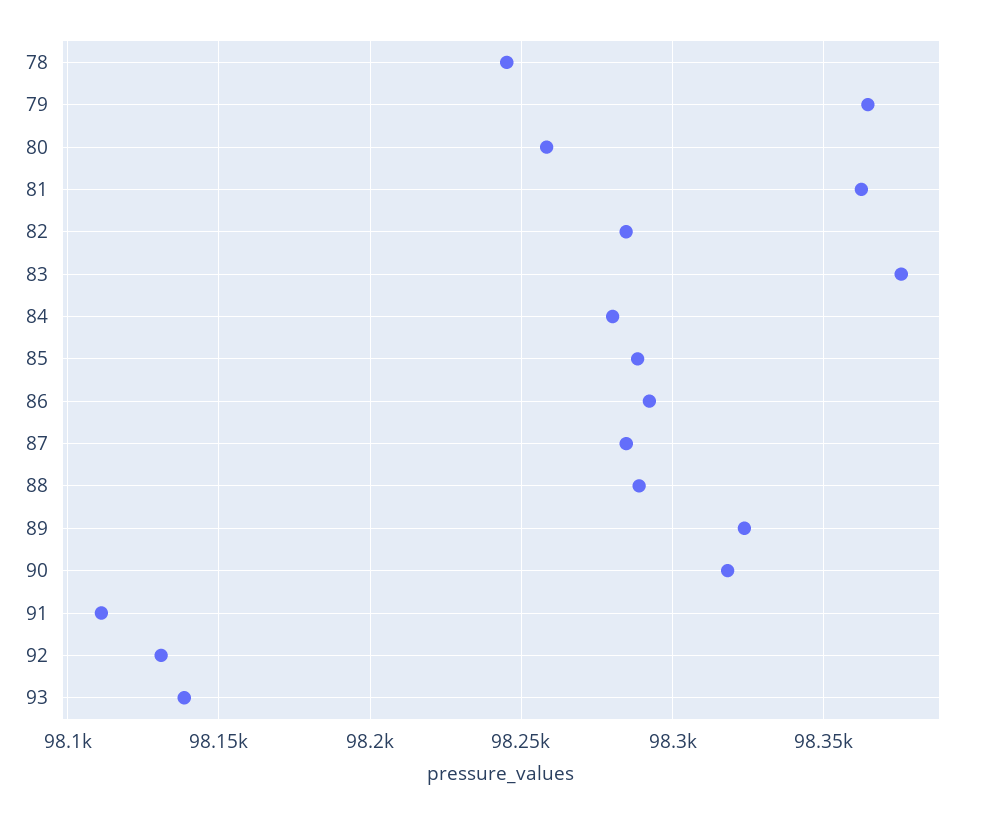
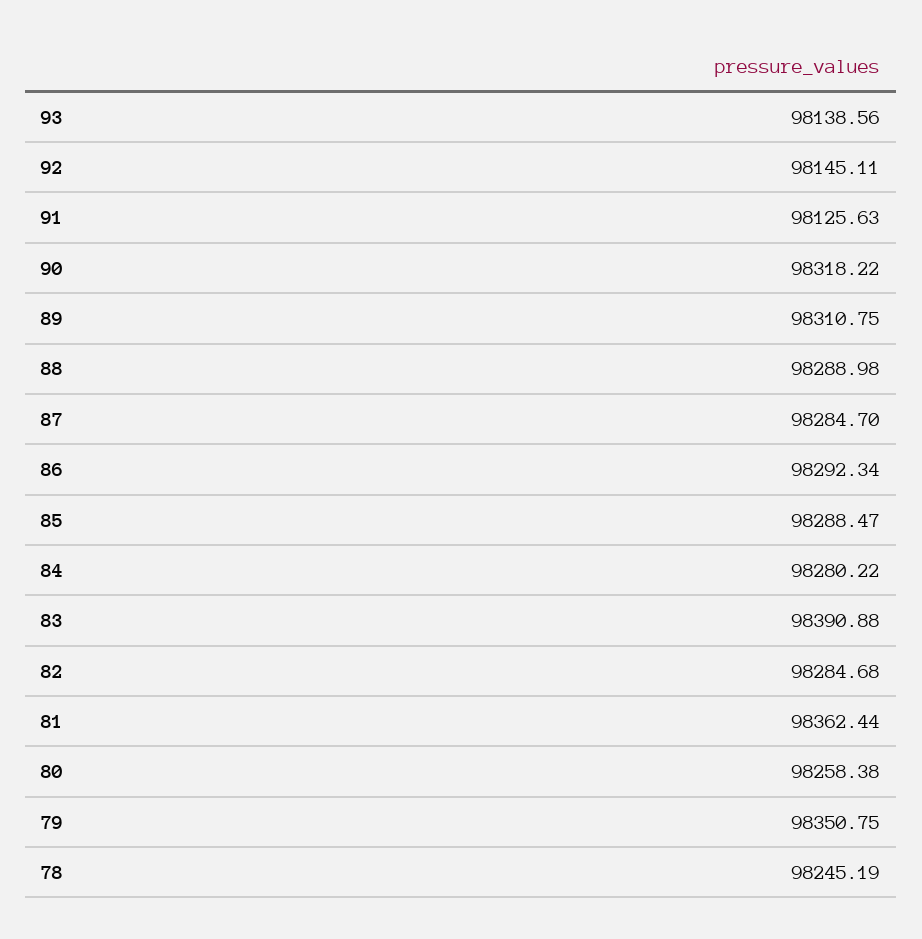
79: 98365 -> 98350.75
83: 98375 -> 98390.88
89: 98325 -> 98310.75
91: 98110 -> 98125.63
92: 98130 -> 98145.11

